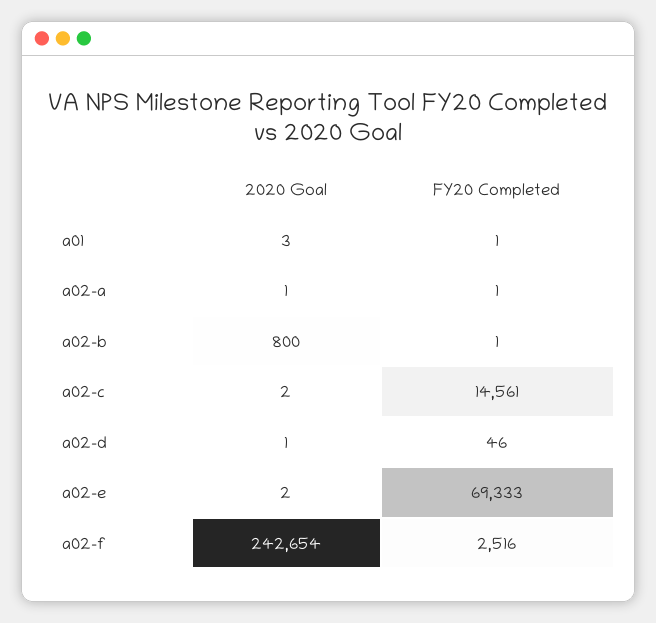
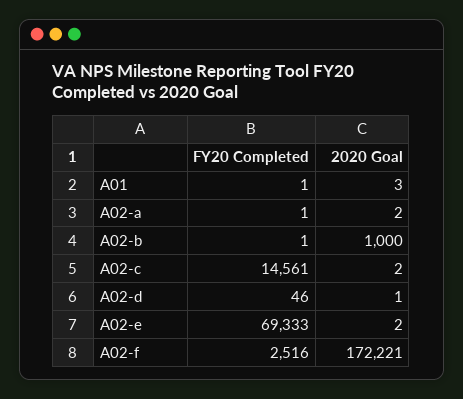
2020 Goal, a02-a: 1 -> 2
2020 Goal, a02-b: 800 -> 1000
2020 Goal, a02-f: 242654 -> 172221

